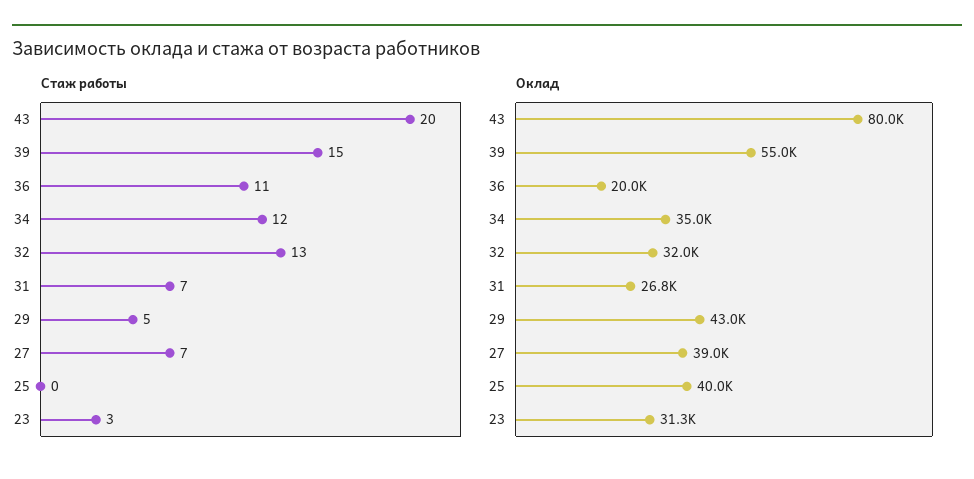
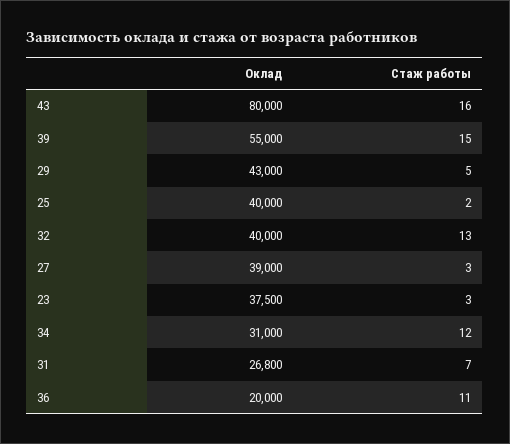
Стаж работы, 43: 20 -> 16
Стаж работы, 27: 7 -> 3
Стаж работы, 25: 0 -> 2
Оклад, 34: 35000 -> 31000
Оклад, 32: 32000 -> 40000
Оклад, 23: 31300 -> 37500

